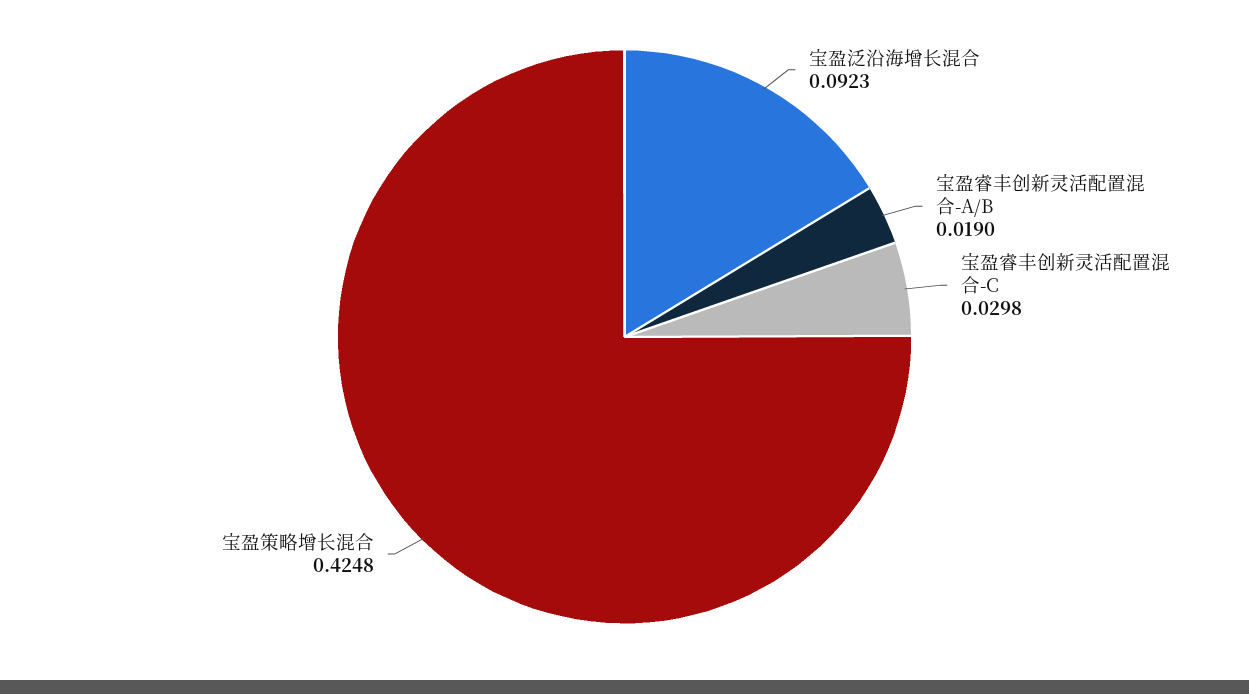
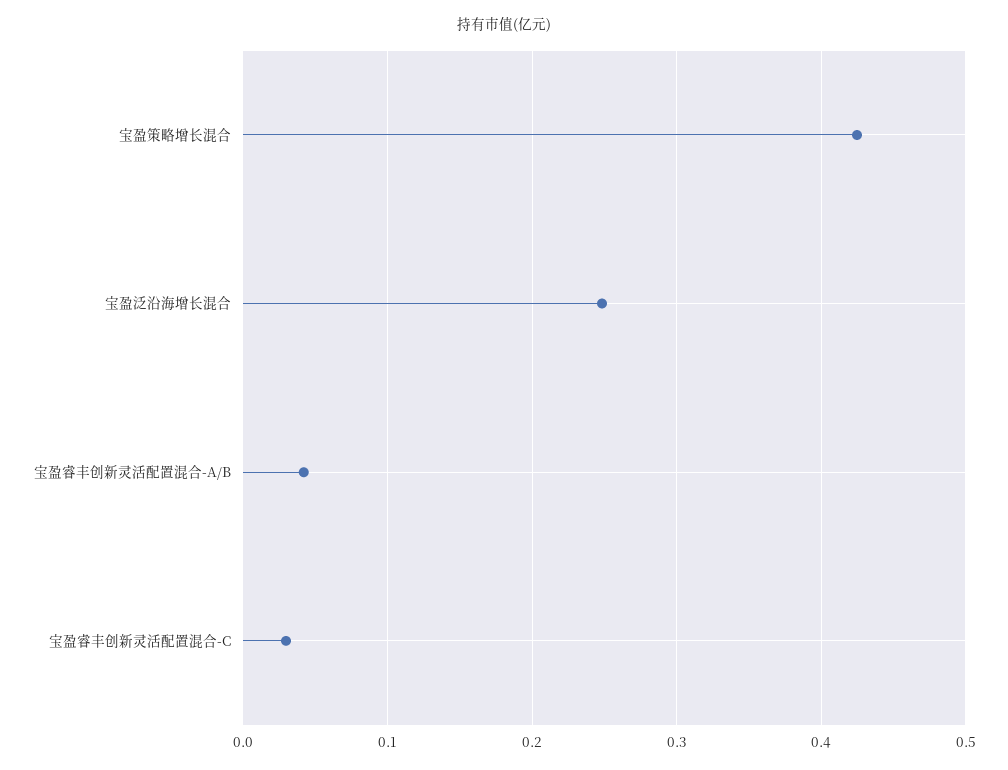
宝盈泛沿海增长混合: 0.0923 -> 0.25
宝盈睿丰创新灵活配置混合-A/B: 0.019 -> 0.04

